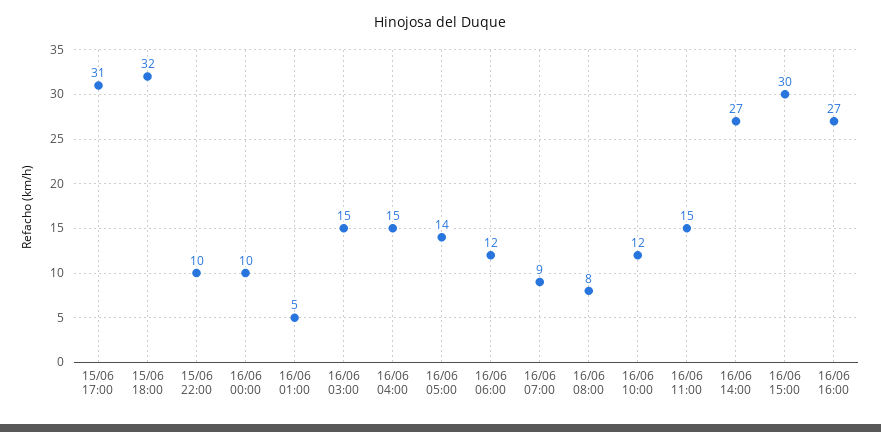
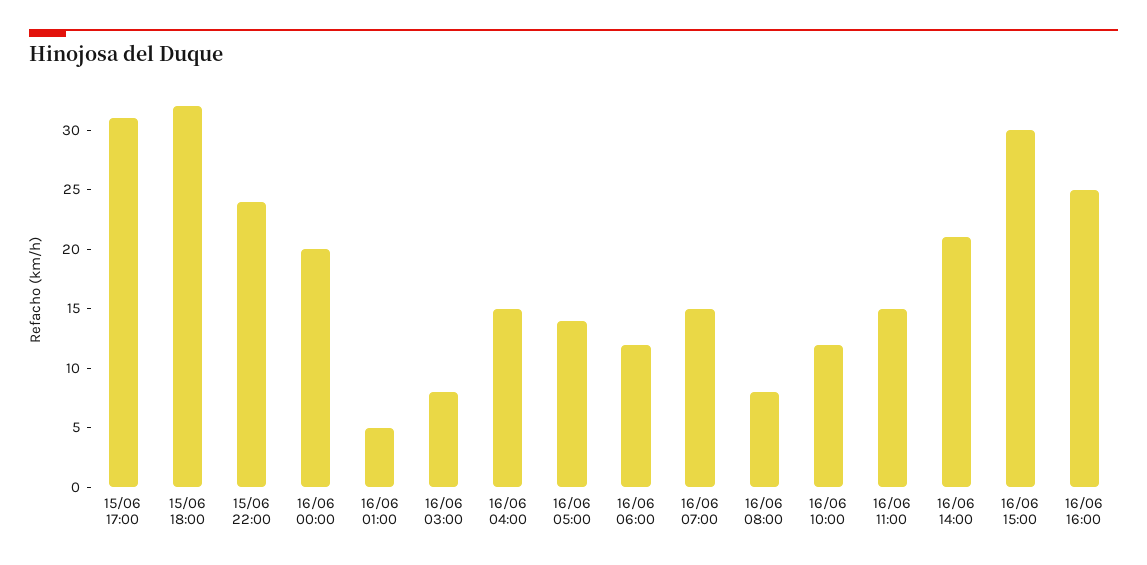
15/06 22:00: 10 -> 24
16/06 00:00: 10 -> 20
16/06 03:00: 15 -> 8
16/06 07:00: 9 -> 15
16/06 14:00: 27 -> 21
16/06 16:00: 27 -> 25

